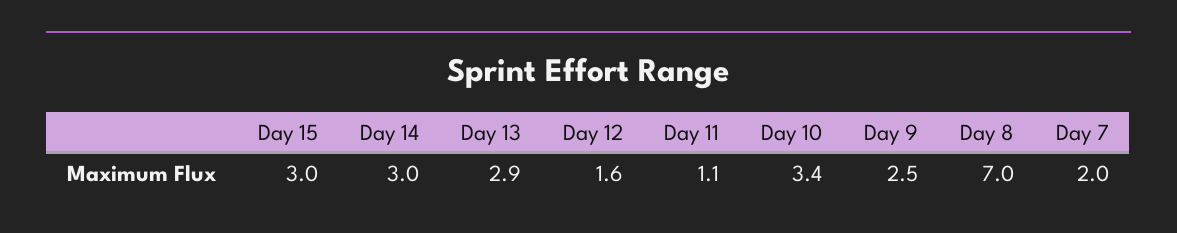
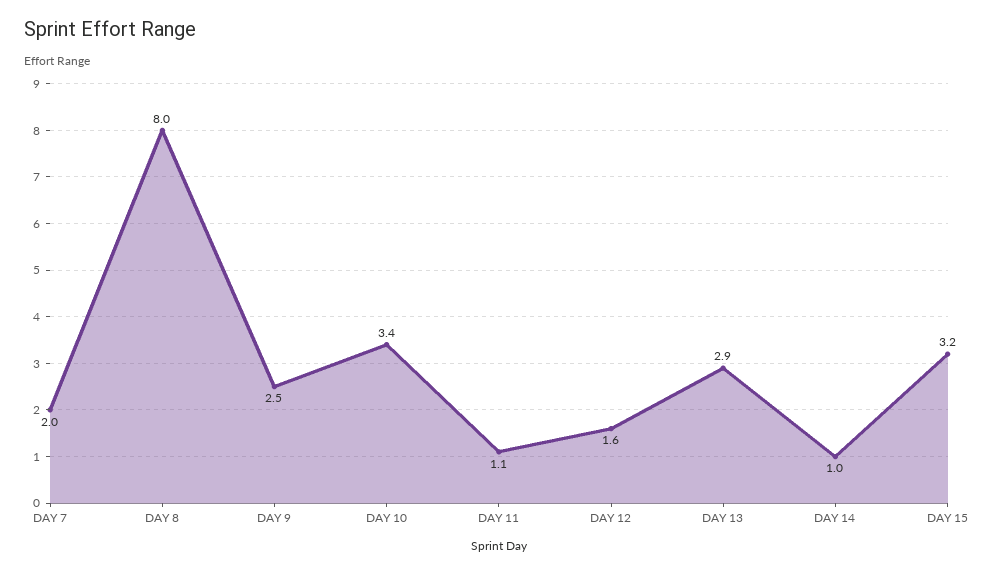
Day 15: 3 -> 3.2
Day 14: 3 -> 1
Day 8: 7 -> 8

